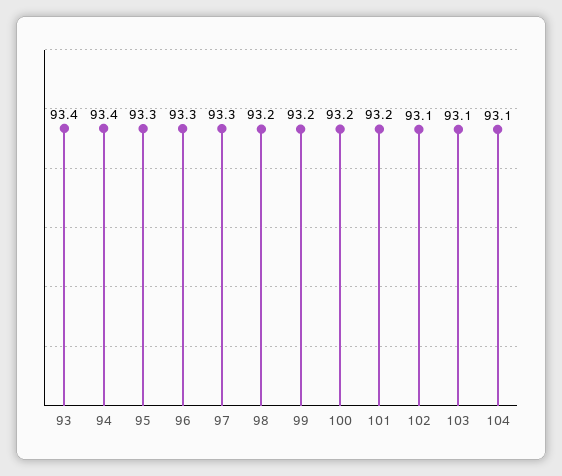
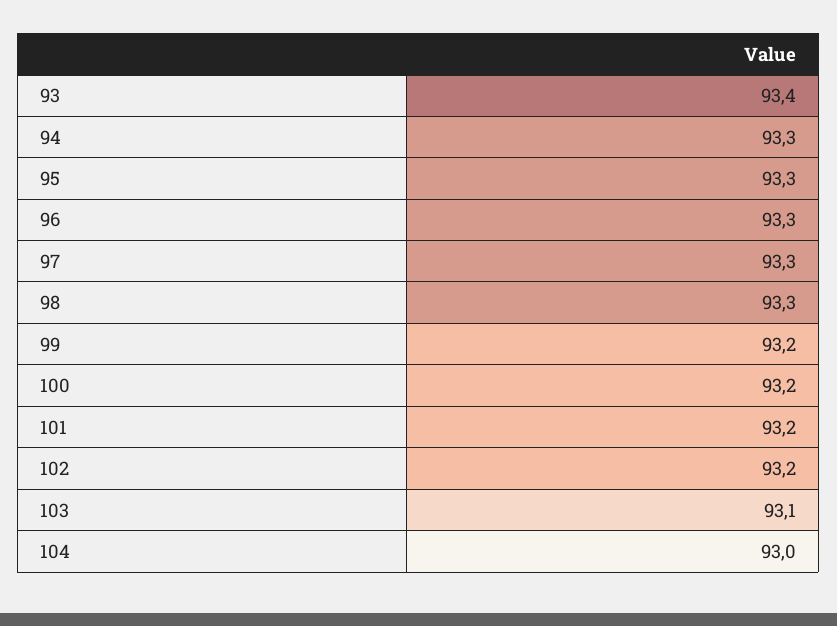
94: 93.4 -> 93.3
98: 93.2 -> 93.3
102: 93.1 -> 93.2
104: 93.1 -> 93

